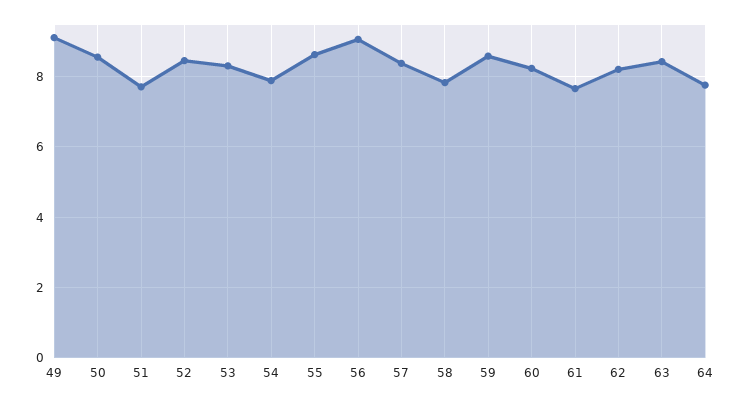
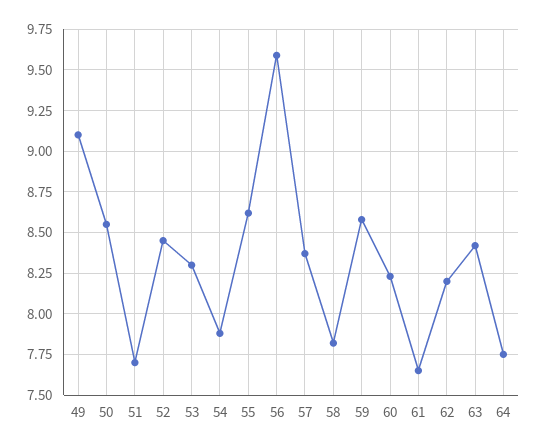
56: 9 -> 9.6

